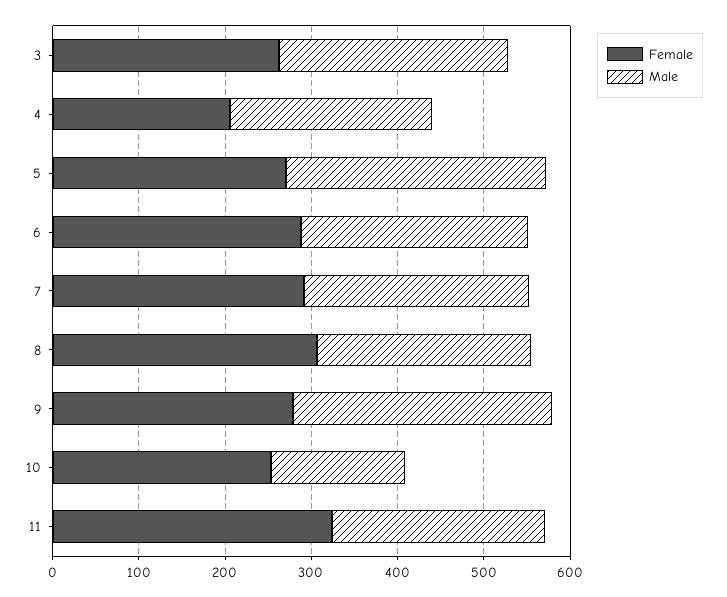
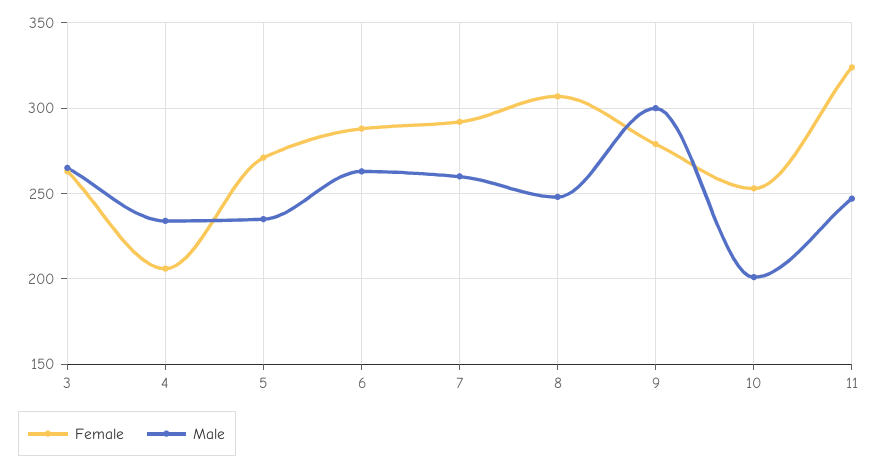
Male, 5: 300 -> 235
Male, 10: 160 -> 200

